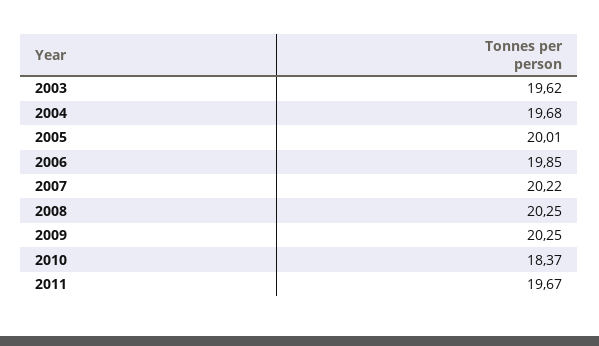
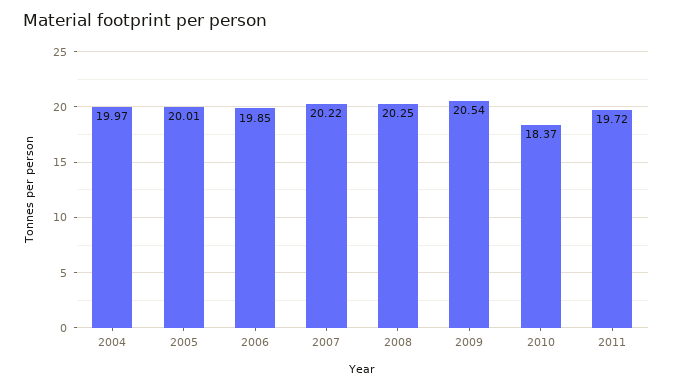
2003: 19.62 -> none
2004: 19.68 -> 19.97
2009: 20.25 -> 20.54
2011: 19.67 -> 19.72

